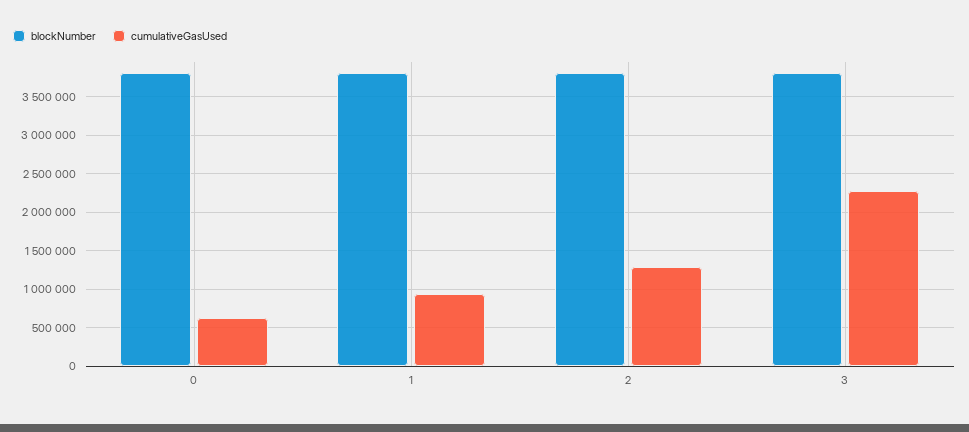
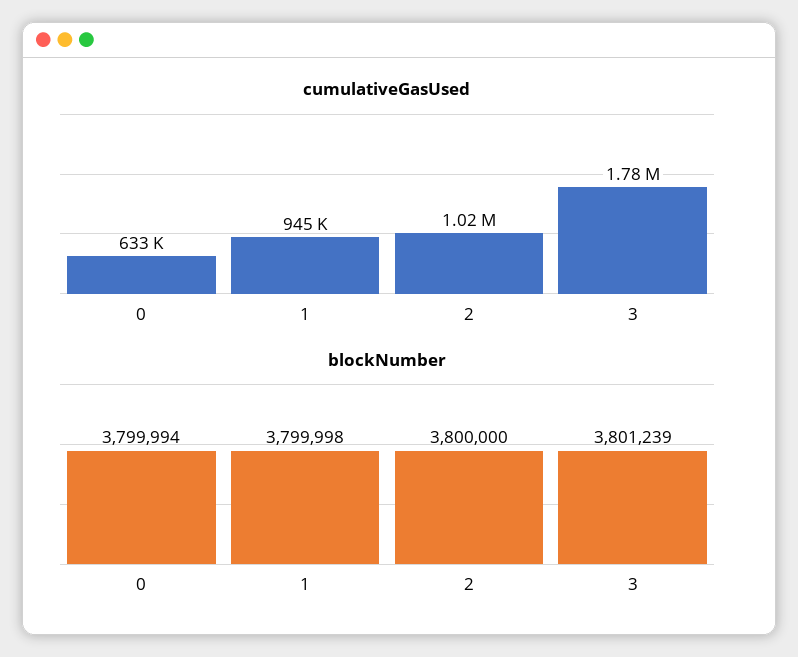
cumulativeGasUsed, 2: 1300000 -> 1020000
cumulativeGasUsed, 3: 2300000 -> 1780000

